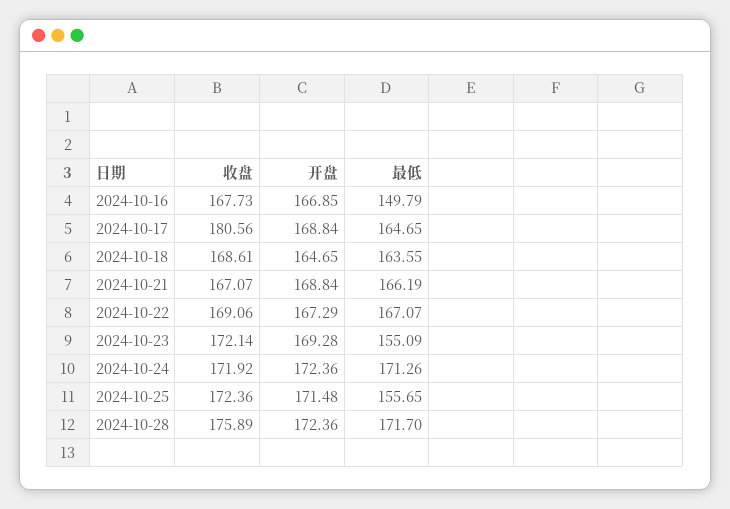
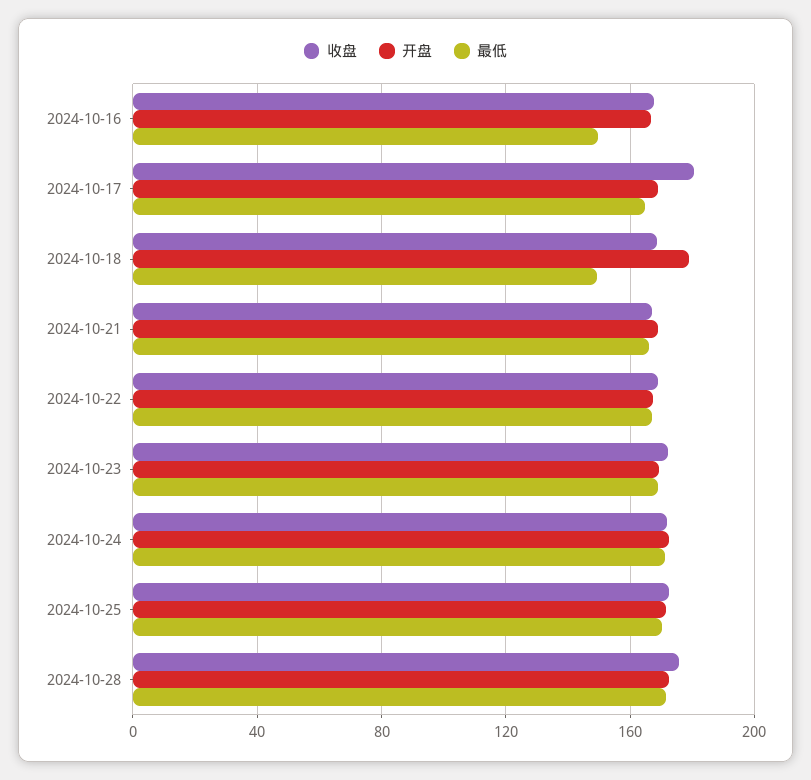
开盘, 2024-10-18: 164.65 -> 180
最低, 2024-10-18: 163.55 -> 150
最低, 2024-10-23: 155.09 -> 170
最低, 2024-10-25: 155.65 -> 170

